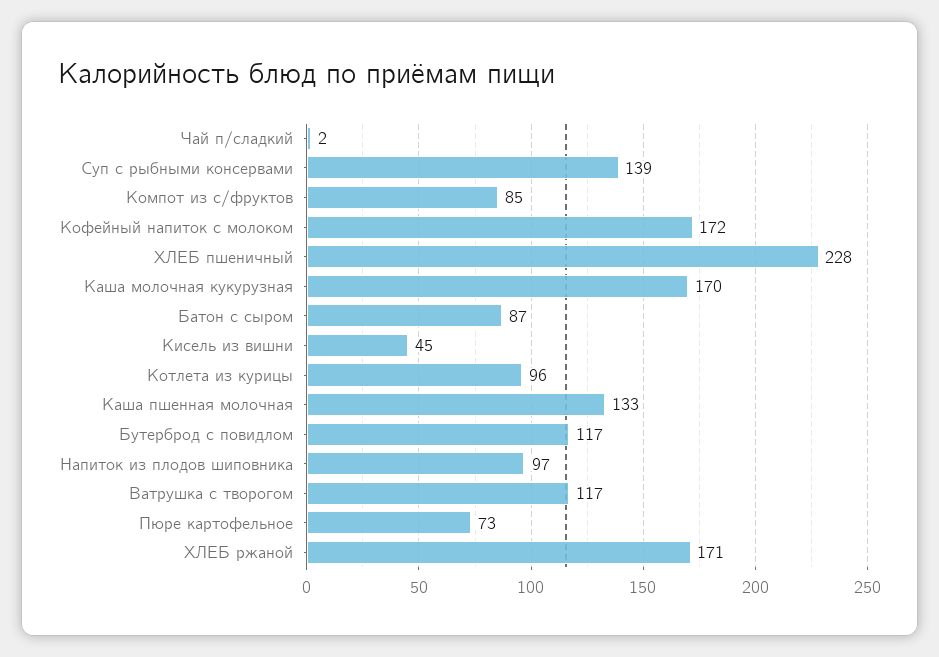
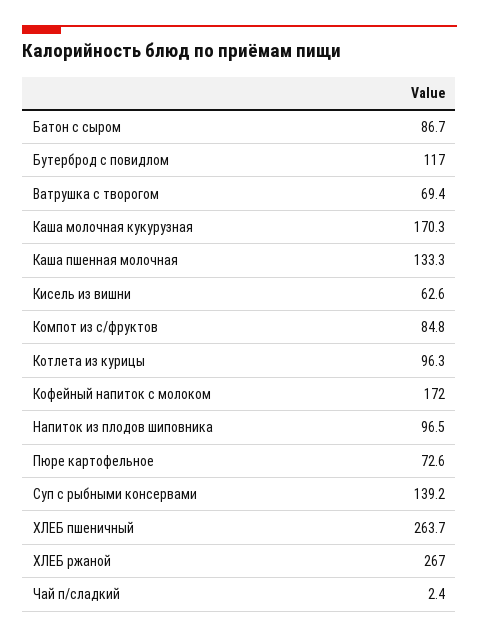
ХЛЕБ пшеничный: 228 -> 263.7
Кисель из вишни: 45 -> 62.6
Ватрушка с творогом: 117 -> 69.4
ХЛЕБ ржаной: 171 -> 267

